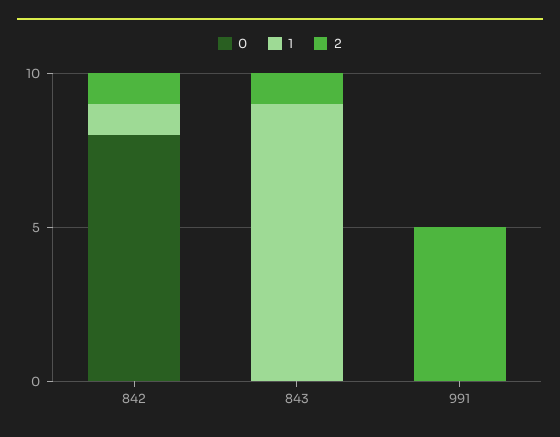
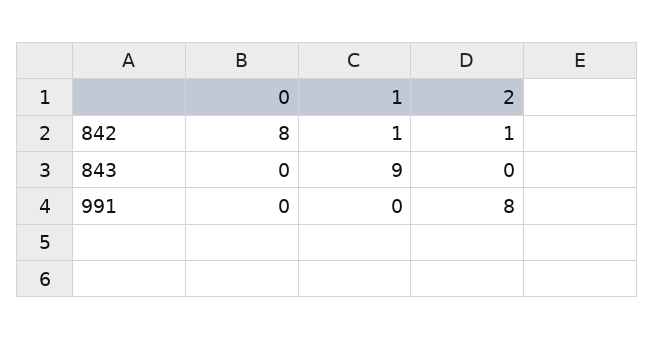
2, 843: 1 -> 0
2, 991: 5 -> 8

